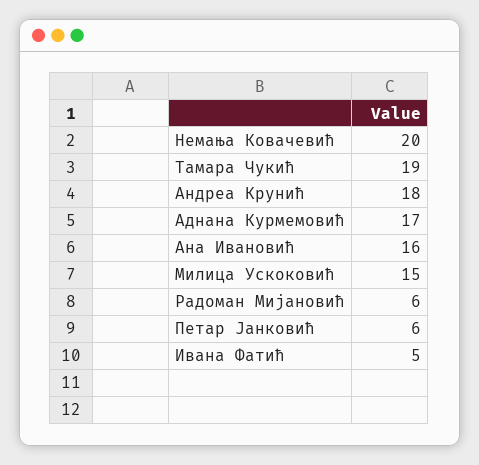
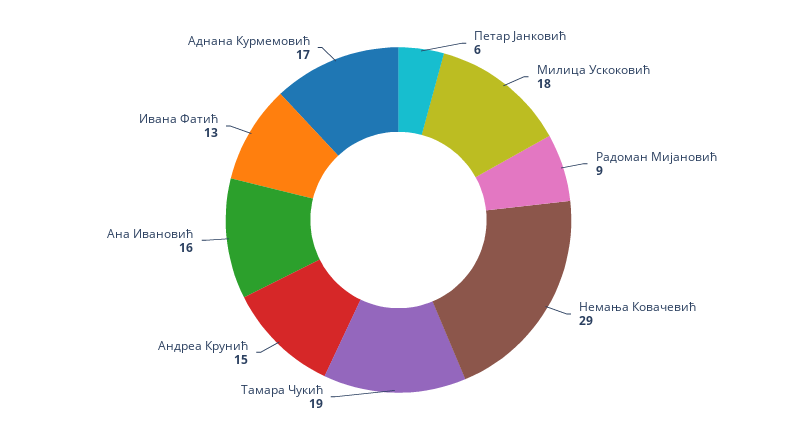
Немања Ковачевић: 20 -> 29
Андреа Крунић: 18 -> 15
Милица Ускоковић: 15 -> 18
Радоман Мијановић: 6 -> 9
Ивана Фатић: 5 -> 13

